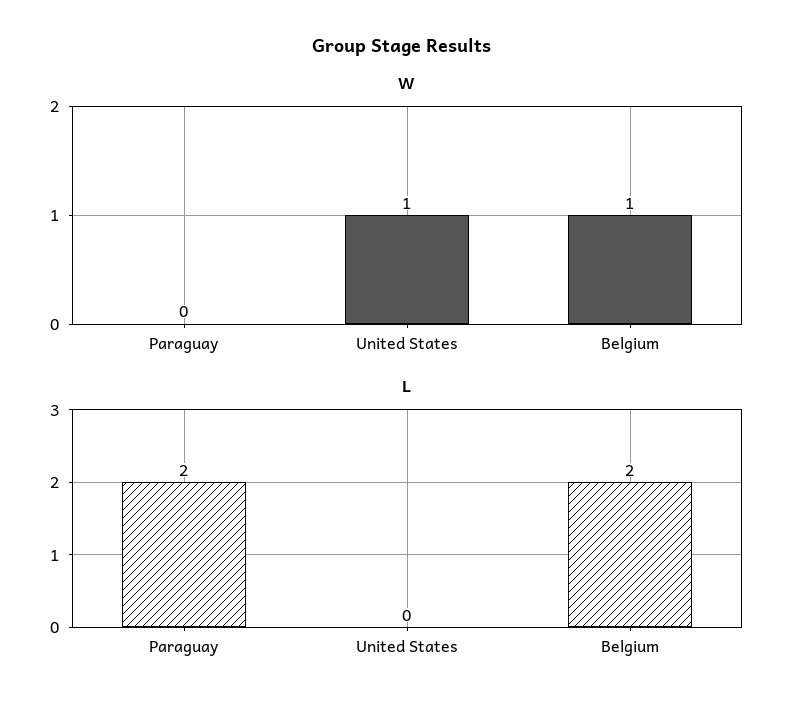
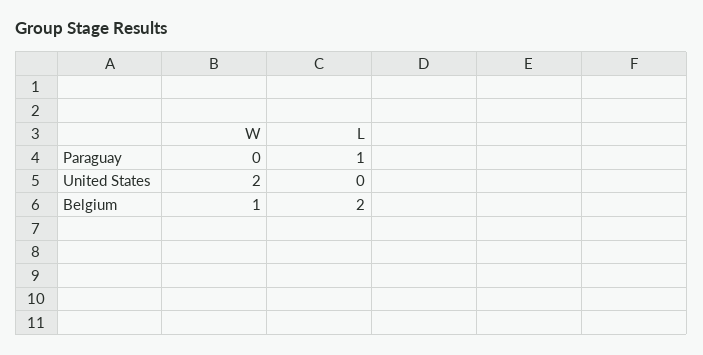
W, United States: 1 -> 2
L, Paraguay: 2 -> 1

